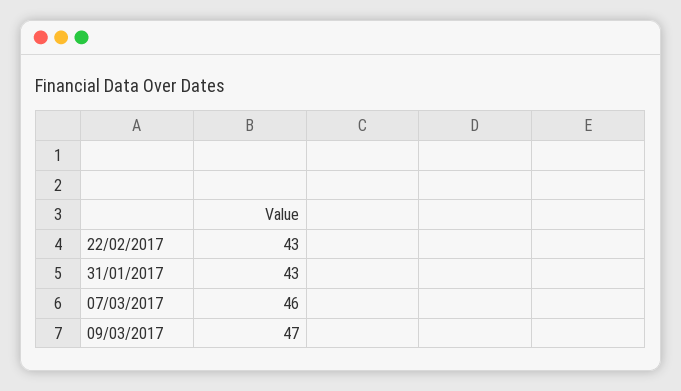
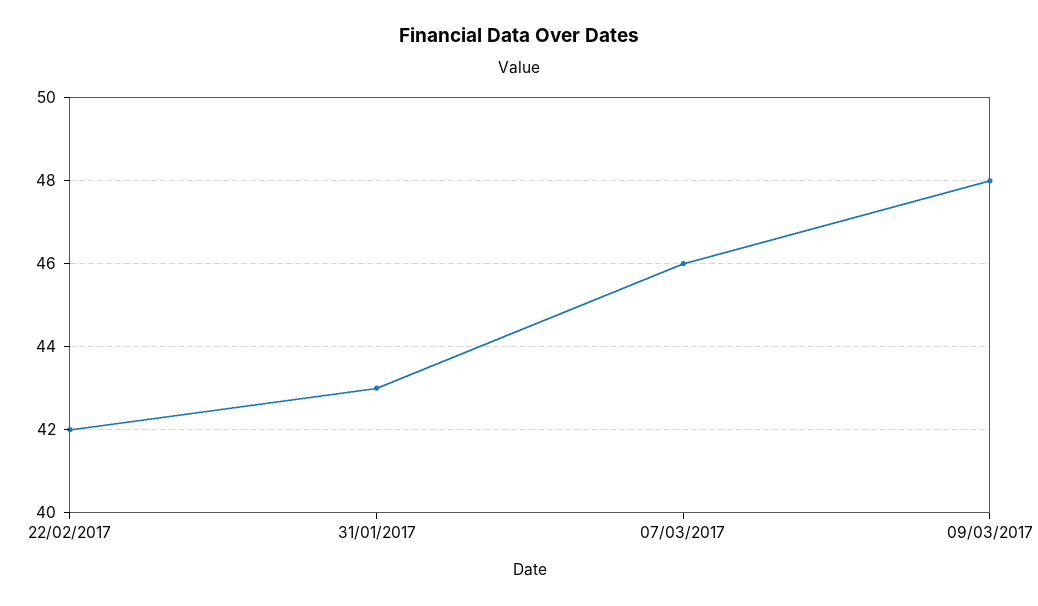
22/02/2017: 43 -> 42
09/03/2017: 47 -> 48

